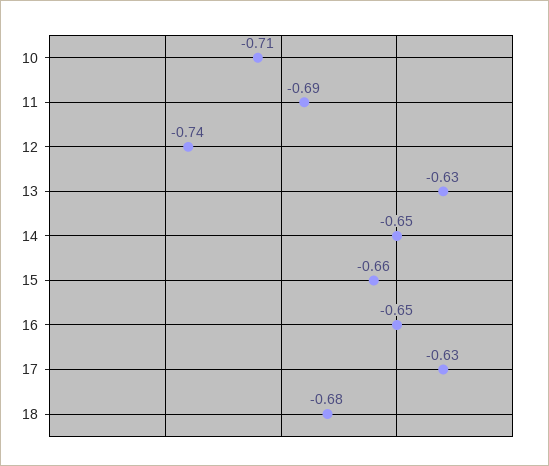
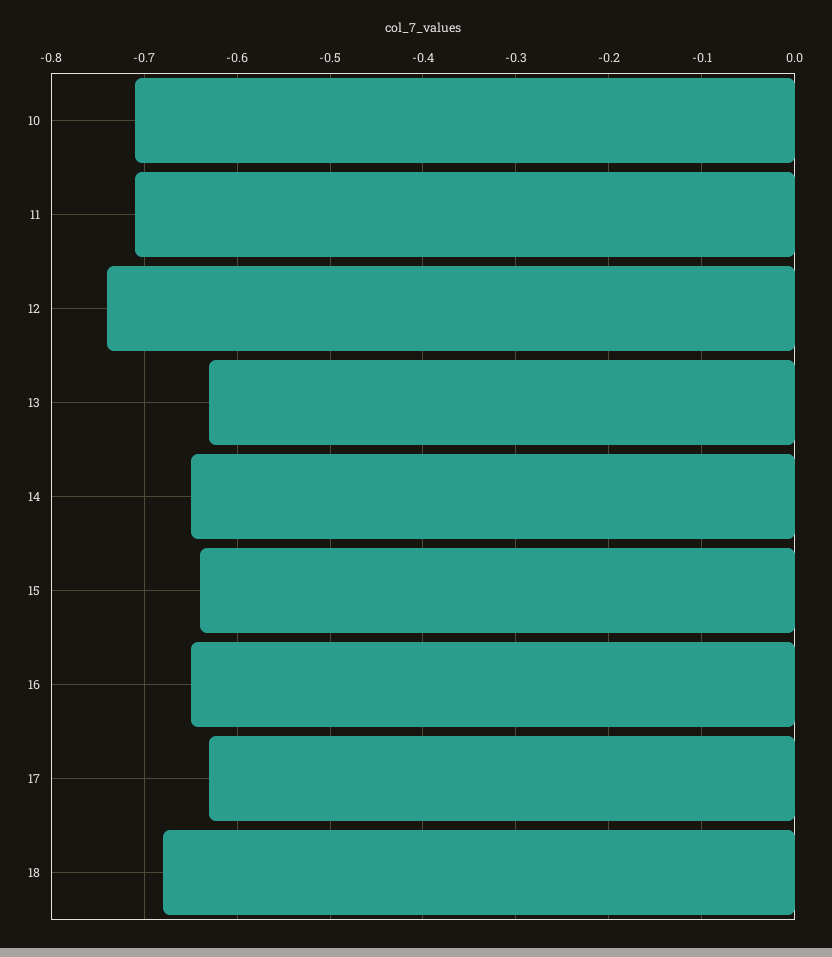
11: -0.69 -> -0.71
15: -0.66 -> -0.64

